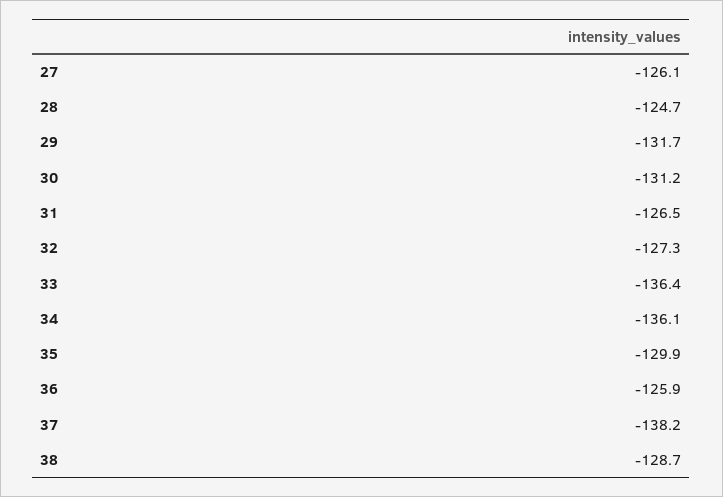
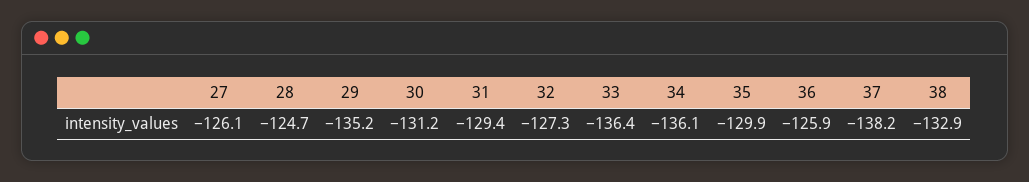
29: -131.7 -> -135.2
31: -126.5 -> -129.4
38: -128.7 -> -132.9

